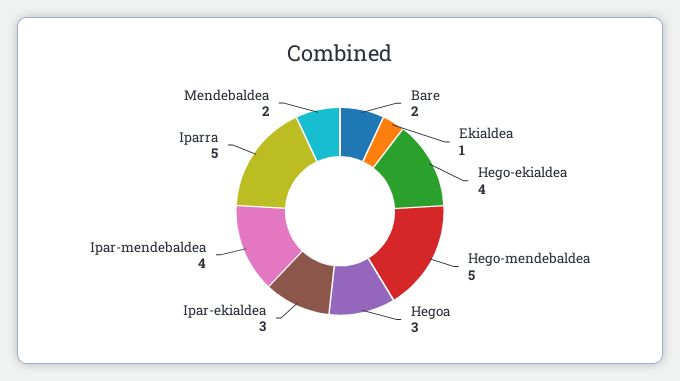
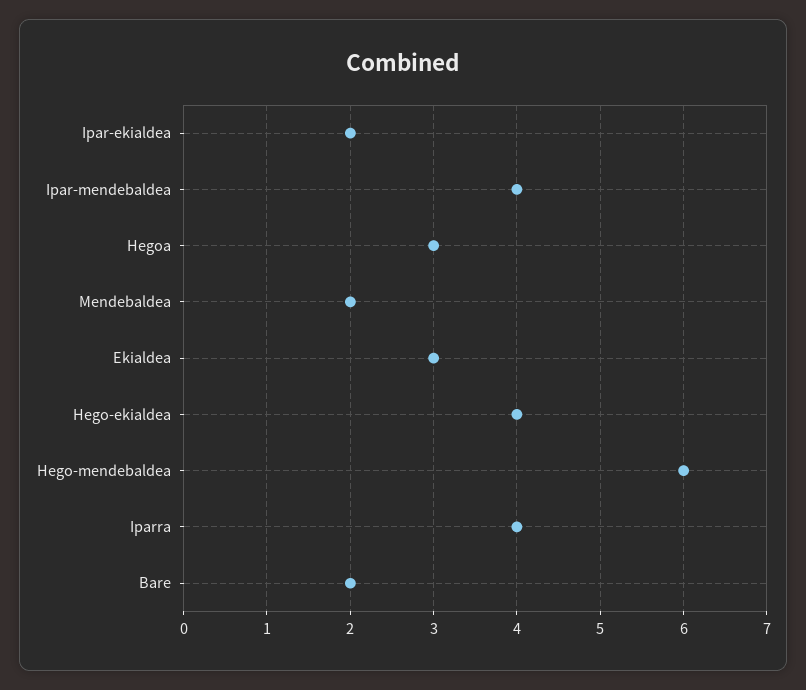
Ekialdea: 1 -> 3
Hego-mendebaldea: 5 -> 6
Ipar-ekialdea: 3 -> 2
Iparra: 5 -> 4

